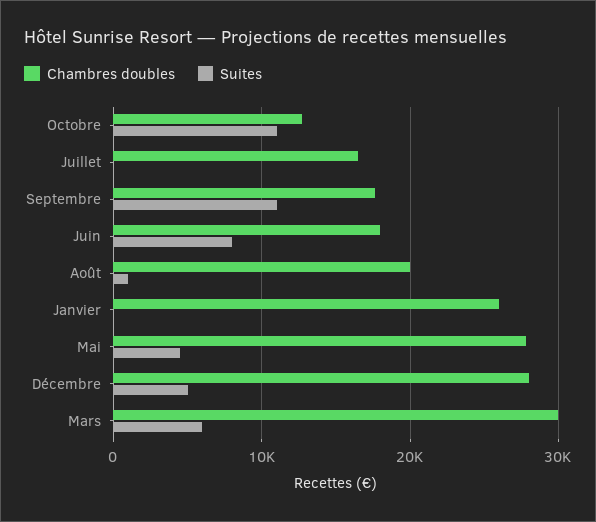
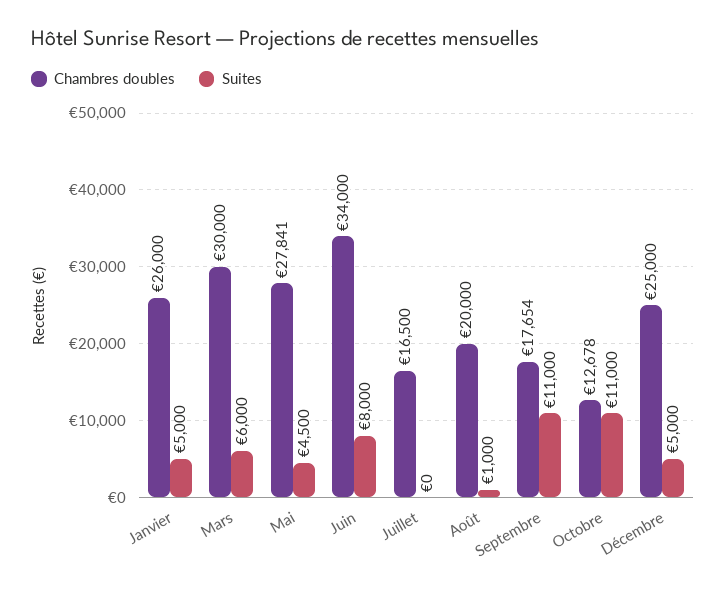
Chambres doubles, Juin: 18000 -> 34000
Suites, Janvier: 0 -> 5000
Chambres doubles, Décembre: 28000 -> 25000

